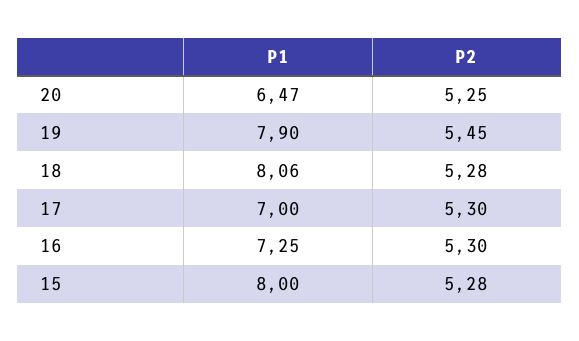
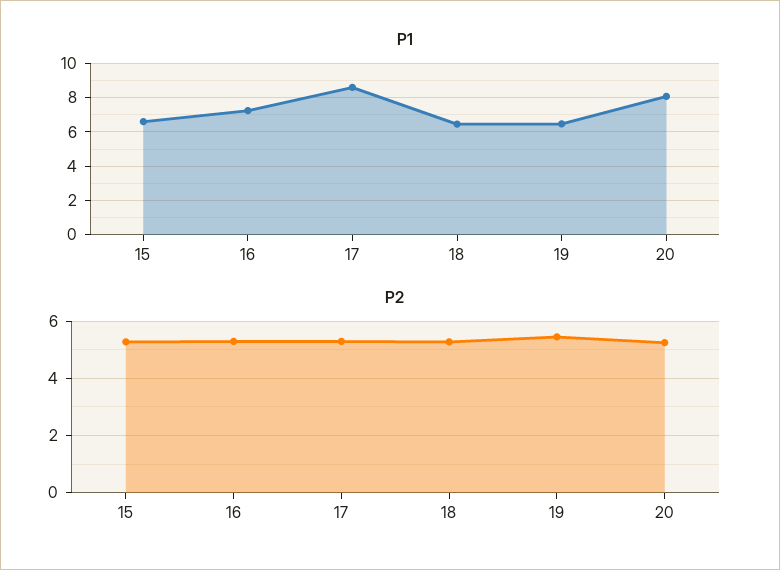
P1, 20: 6.47 -> 8
P1, 19: 7.9 -> 6.5
P1, 18: 8.06 -> 6.5
P1, 17: 7 -> 8.5
P1, 15: 8 -> 6.5

